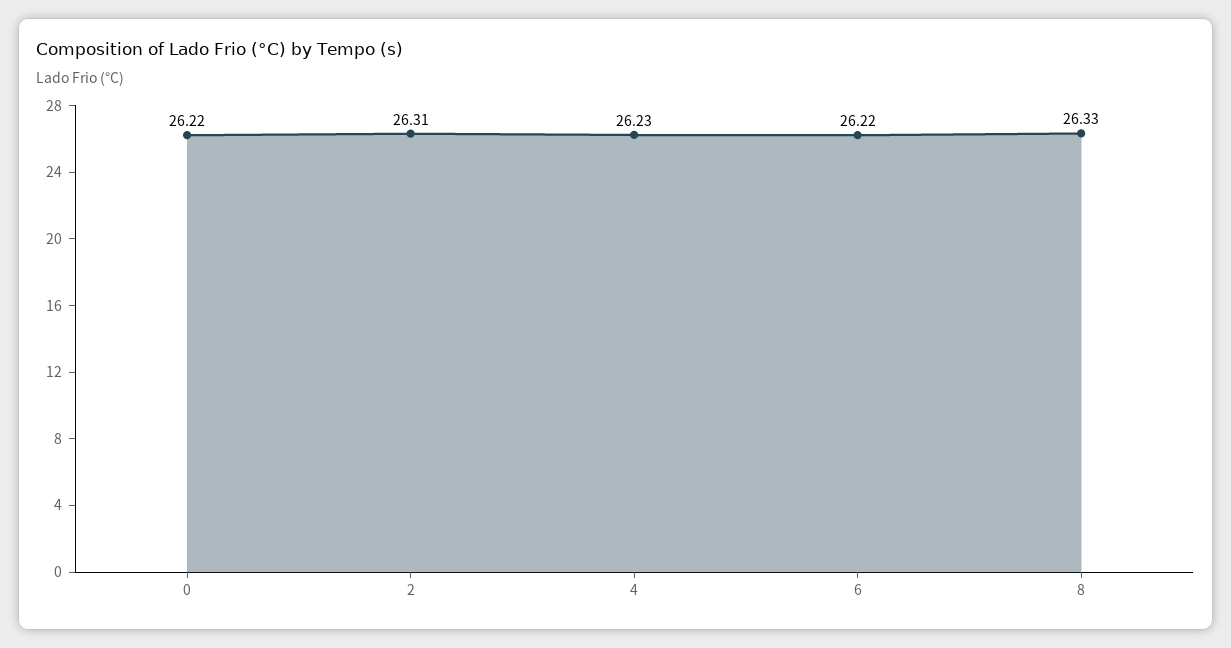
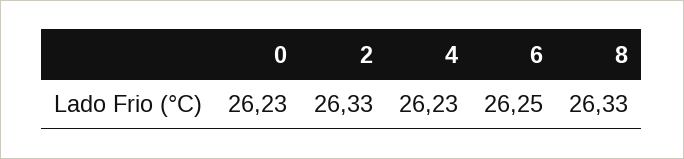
0: 26.22 -> 26.23
2: 26.31 -> 26.33
6: 26.22 -> 26.25

